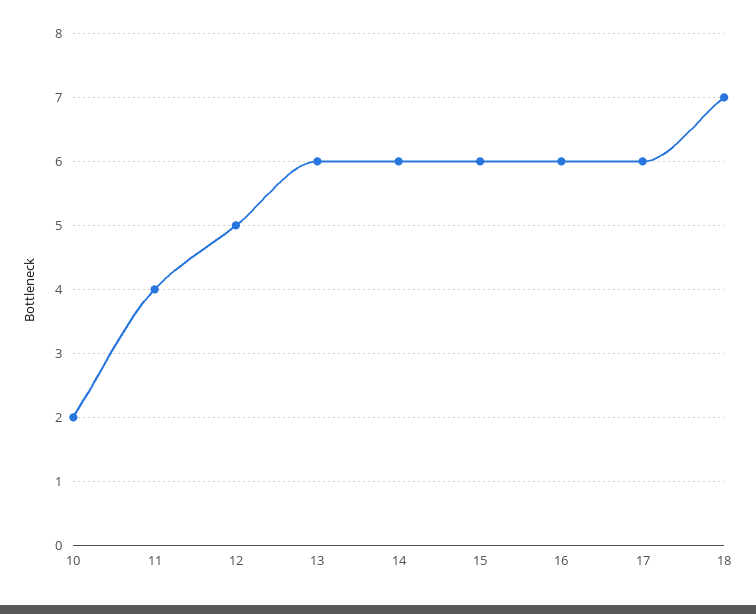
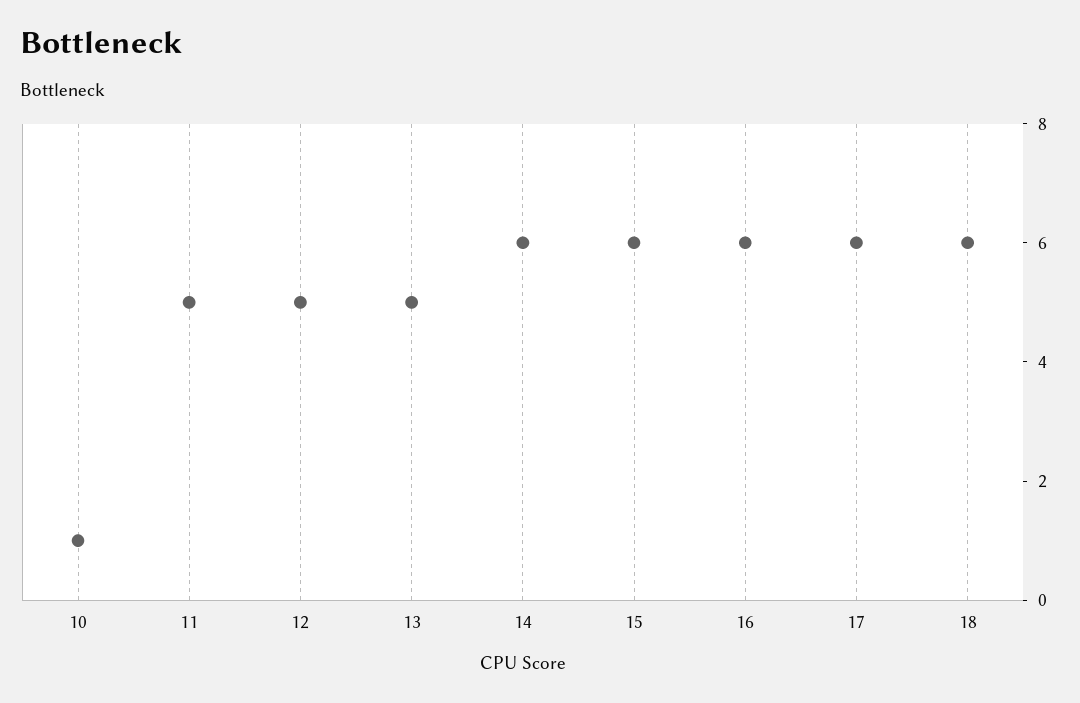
10: 2 -> 1
11: 4 -> 5
13: 6 -> 5
18: 7 -> 6

